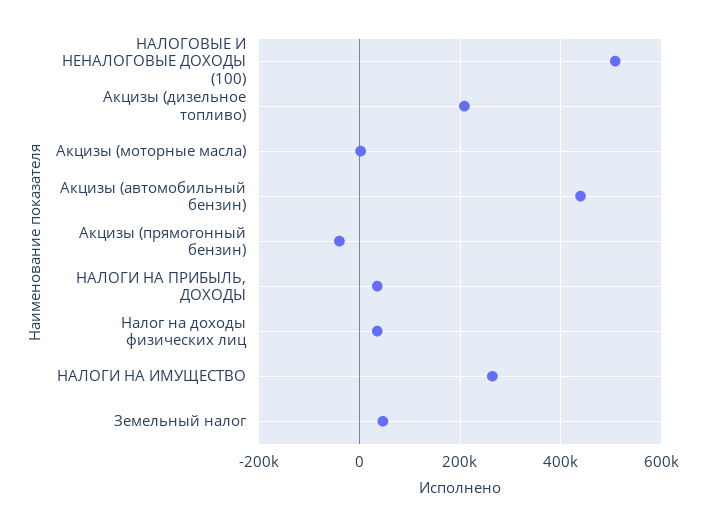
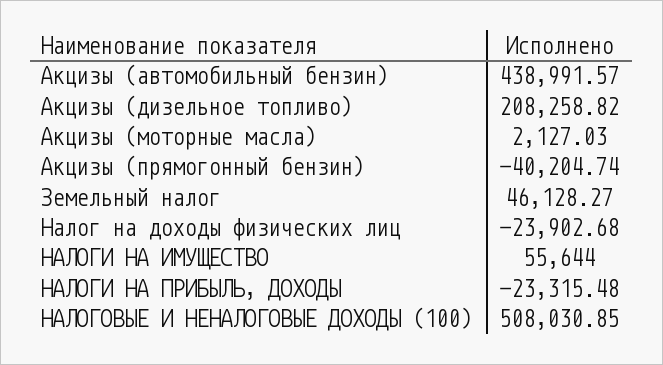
НАЛОГИ НА ПРИБЫЛЬ, ДОХОДЫ: 40000 -> -23315.48
Налог на доходы физических лиц: 40000 -> -23902.68
НАЛОГИ НА ИМУЩЕСТВО: 260000 -> 55644

